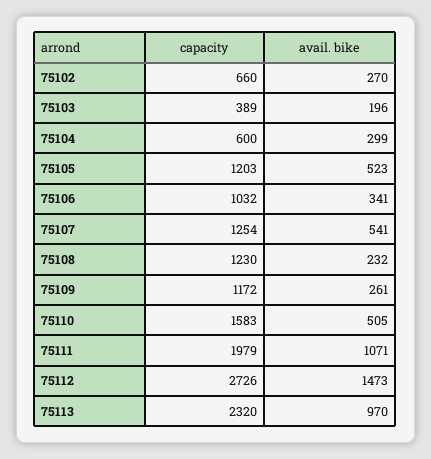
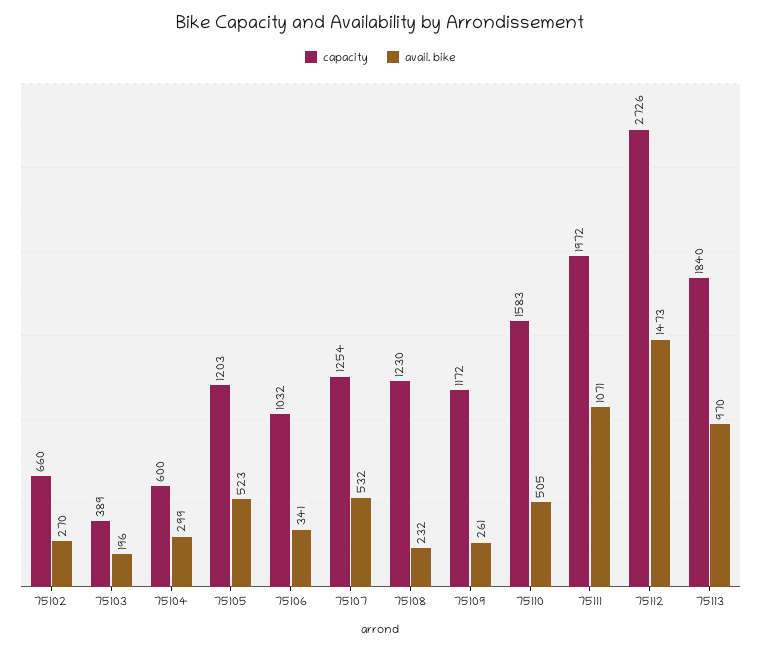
avail. bike, 75107: 541 -> 532
capacity, 75111: 1979 -> 1972
capacity, 75113: 2320 -> 1840

